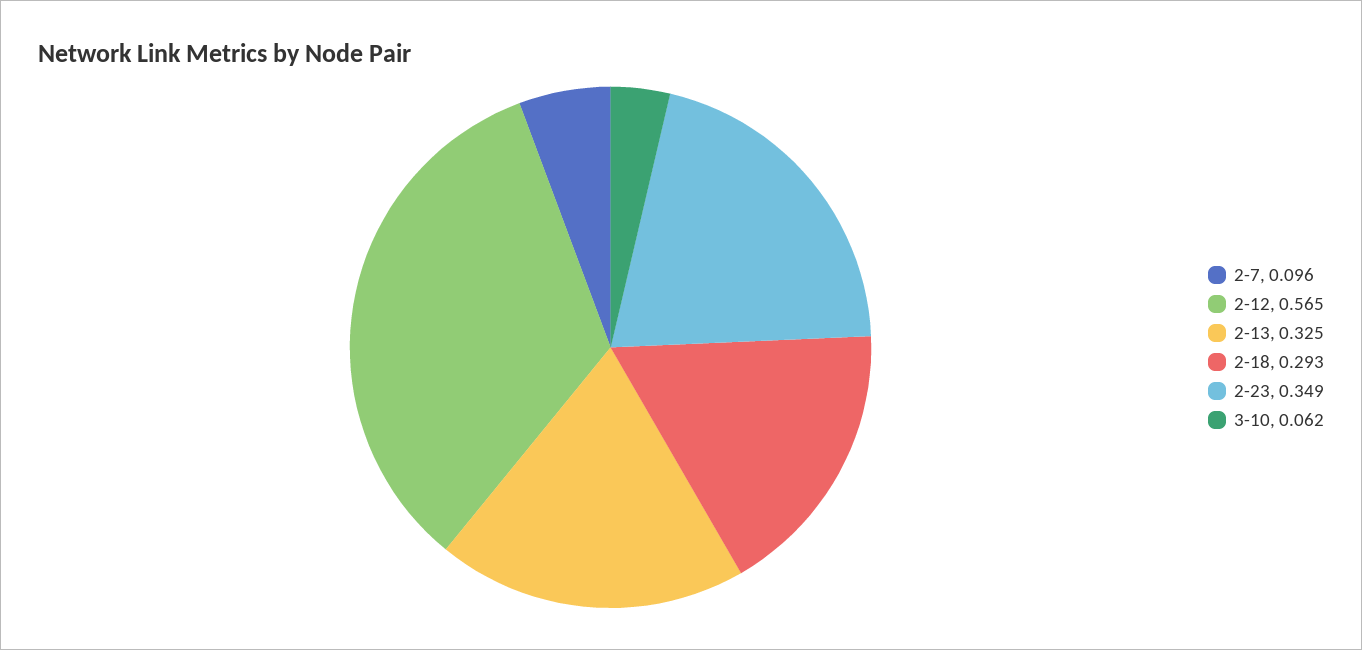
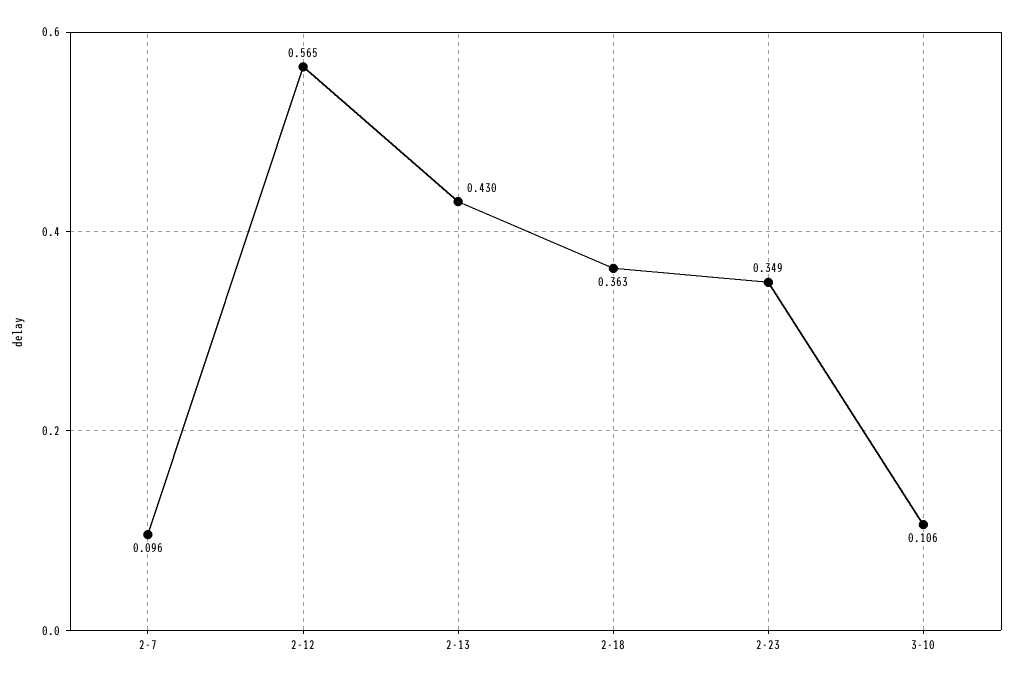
2-13: 0.325 -> 0.43
2-18: 0.293 -> 0.363
3-10: 0.062 -> 0.106

